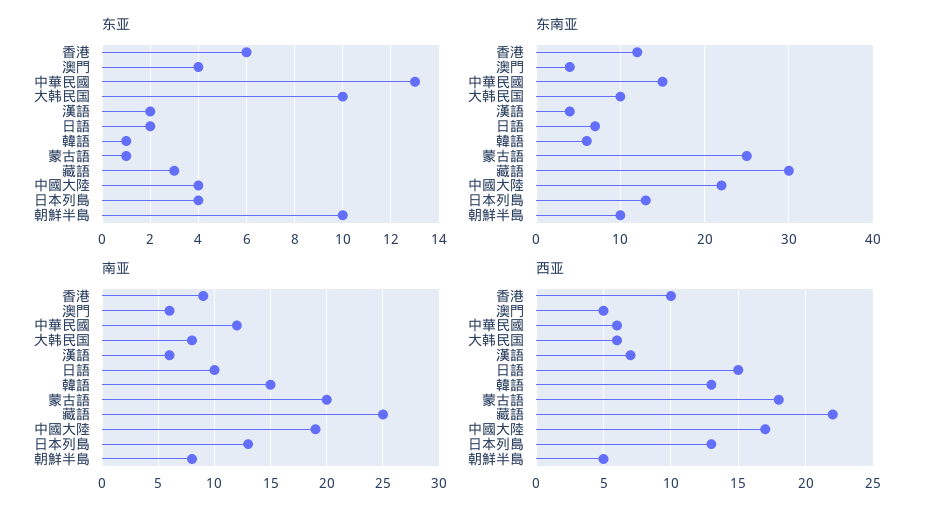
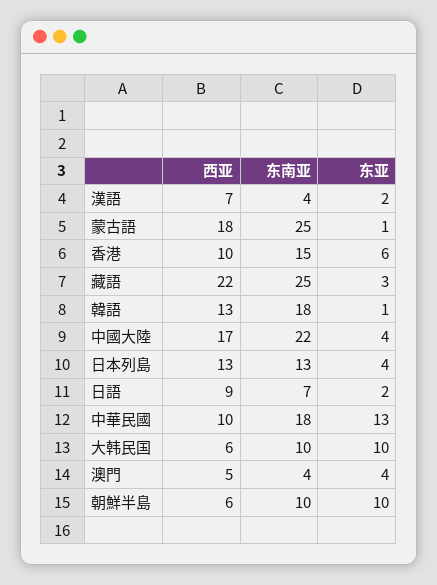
东南亚, 香港: 12 -> 15
东南亚, 中華民國: 15 -> 18
东南亚, 韓語: 6 -> 18
东南亚, 藏語: 30 -> 25
南亚, 香港: 9 -> none
南亚, 澳門: 6 -> none
南亚, 中華民國: 12 -> none
南亚, 大韩民国: 8 -> none
南亚, 漢語: 6 -> none
南亚, 日語: 10 -> none
南亚, 韓語: 15 -> none
南亚, 蒙古語: 20 -> none
南亚, 藏語: 25 -> none
南亚, 中國大陸: 19 -> none
南亚, 日本列島: 13 -> none
南亚, 朝鮮半島: 8 -> none
西亚, 中華民國: 6 -> 10
西亚, 日語: 15 -> 9
西亚, 朝鮮半島: 5 -> 6

